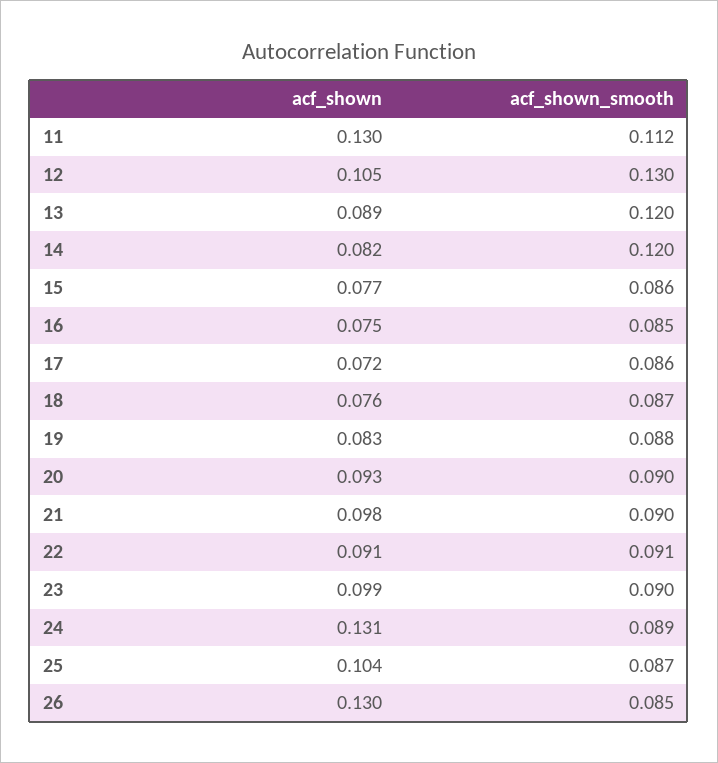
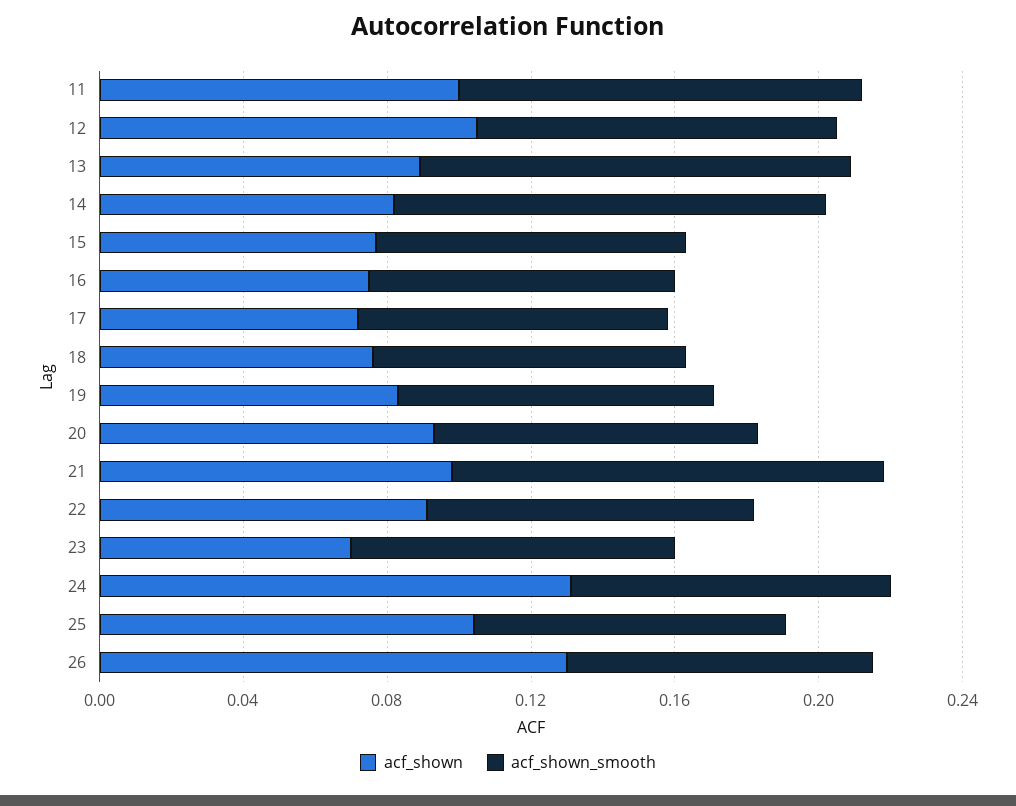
acf_shown, 11: 0.13 -> 0.1
acf_shown_smooth, 12: 0.13 -> 0.1
acf_shown_smooth, 21: 0.09 -> 0.12
acf_shown, 23: 0.099 -> 0.07

